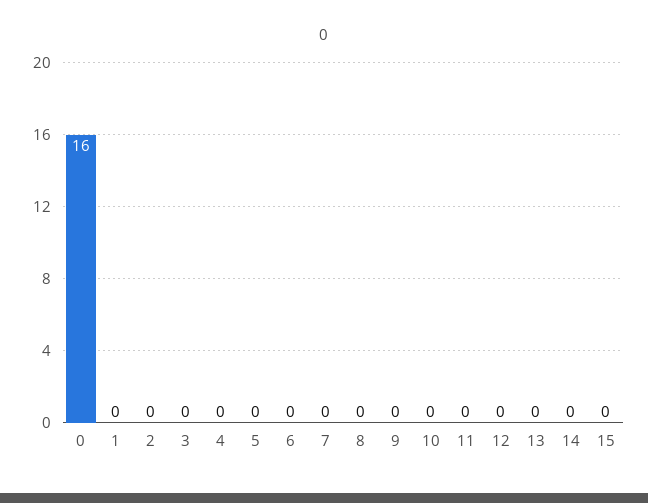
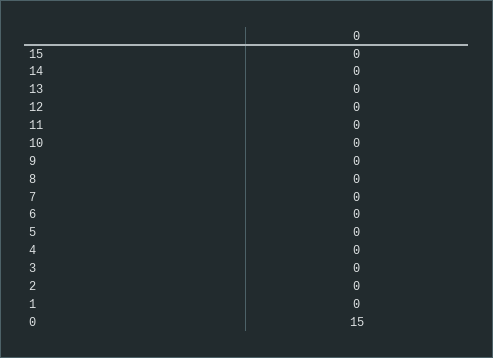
0: 16 -> 15

